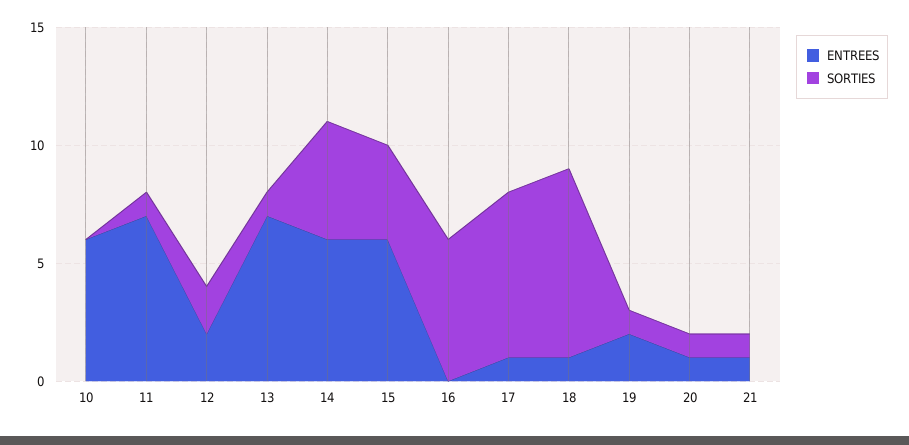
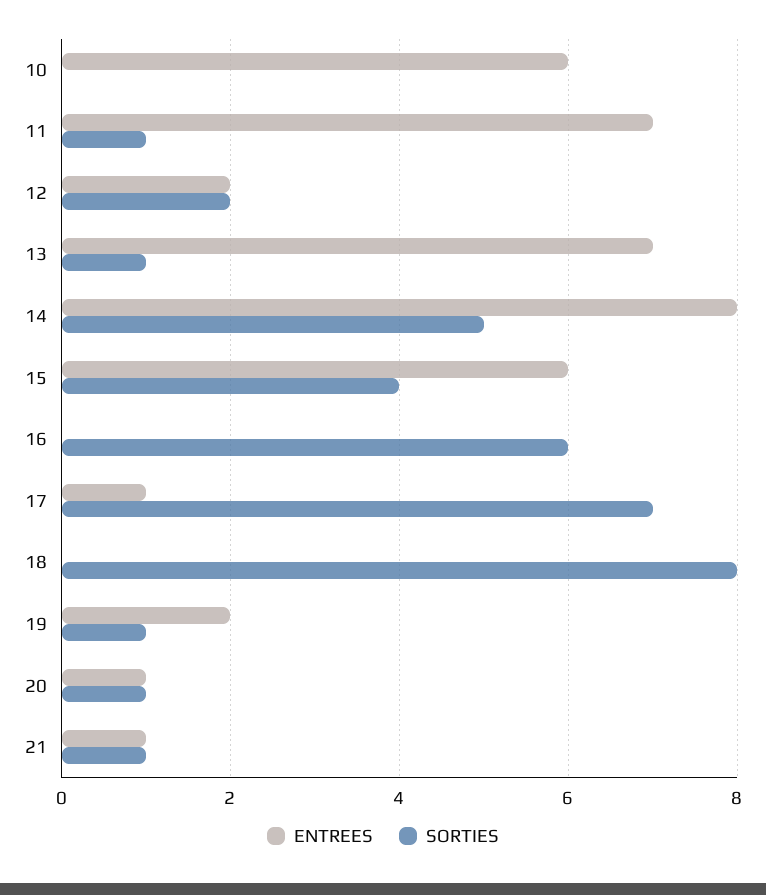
ENTREES, 14: 6 -> 8
ENTREES, 18: 1 -> 0

